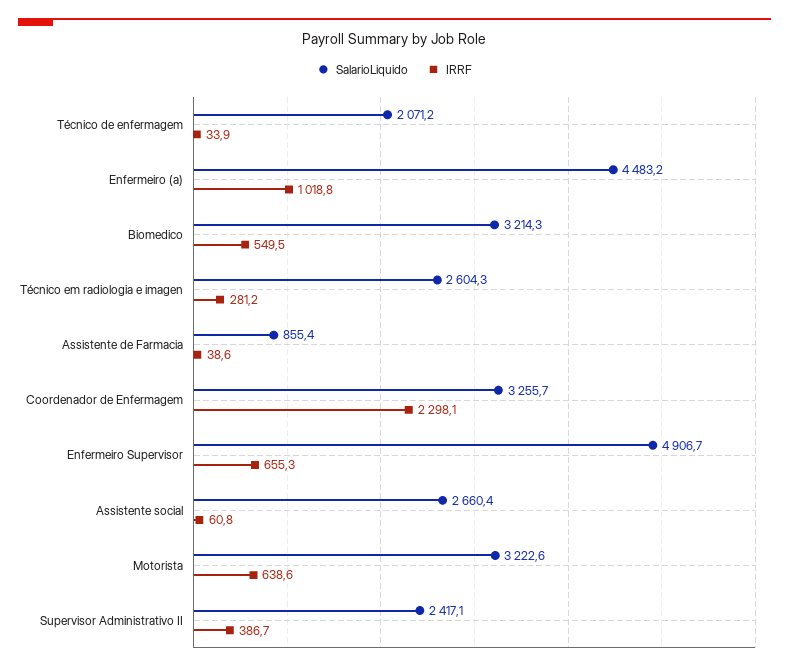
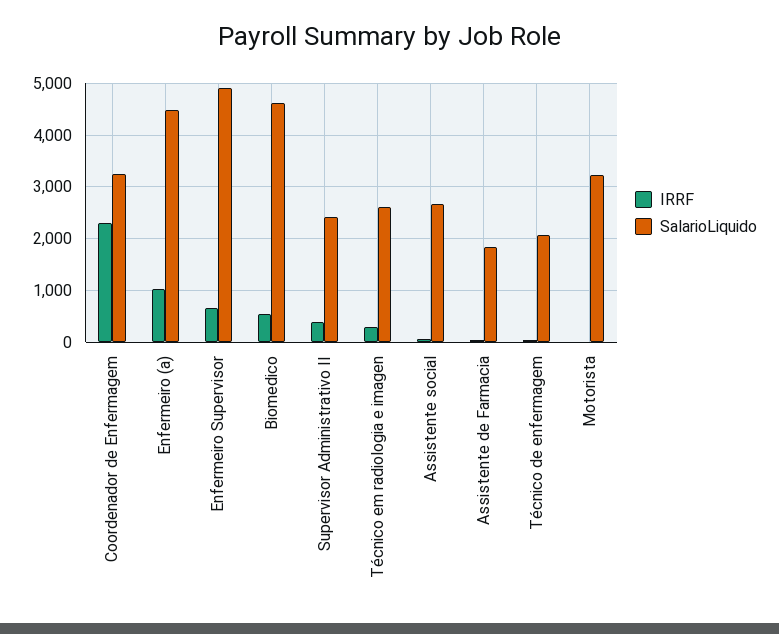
SalarioLiquido, Biomedico: 3214.3 -> 4600
SalarioLiquido, Assistente de Farmacia: 855.4 -> 1800
IRRF, Motorista: 638.6 -> 0

